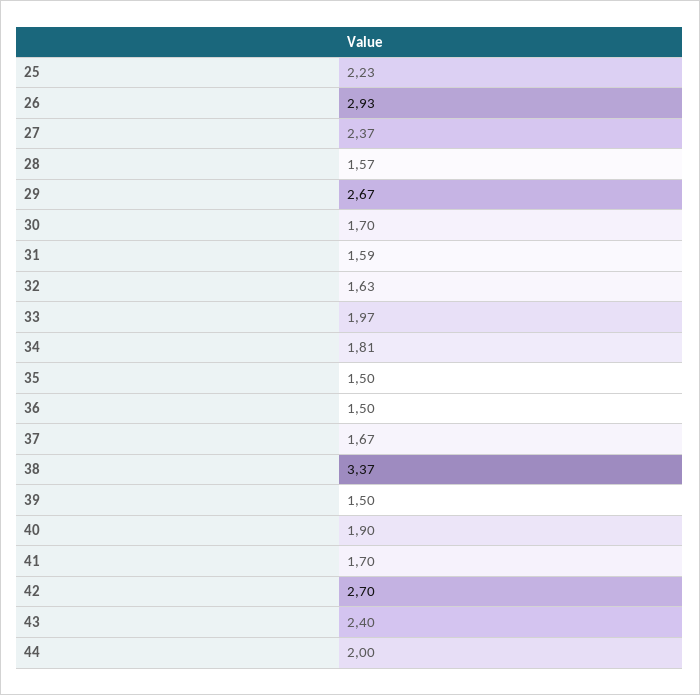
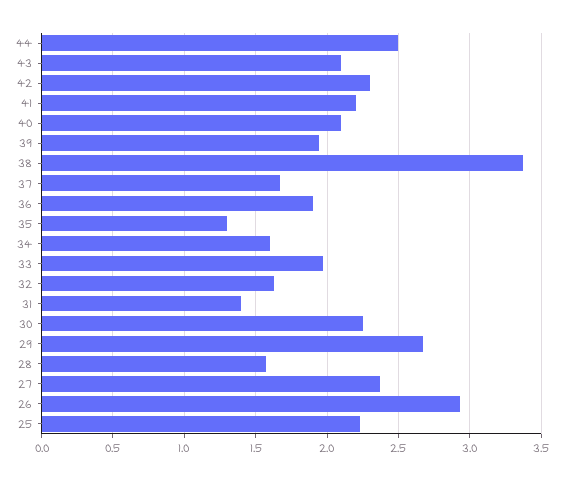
30: 1.7 -> 2.25
31: 1.59 -> 1.4
34: 1.81 -> 1.6
35: 1.5 -> 1.3
36: 1.5 -> 1.9
39: 1.5 -> 1.95
40: 1.9 -> 2.1
41: 1.7 -> 2.2
42: 2.7 -> 2.3
43: 2.4 -> 2.1
44: 2 -> 2.5

